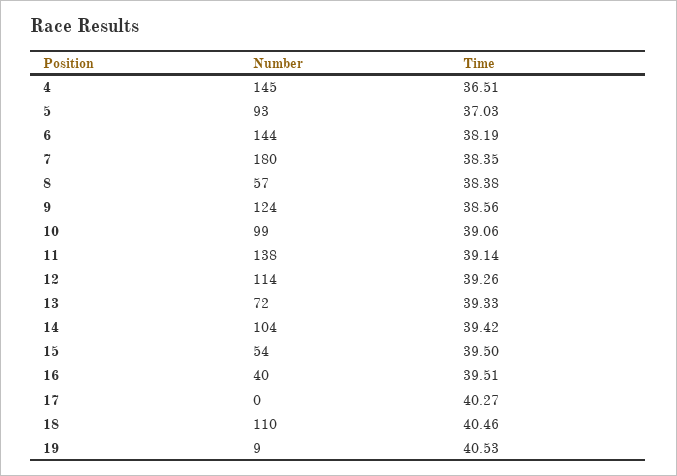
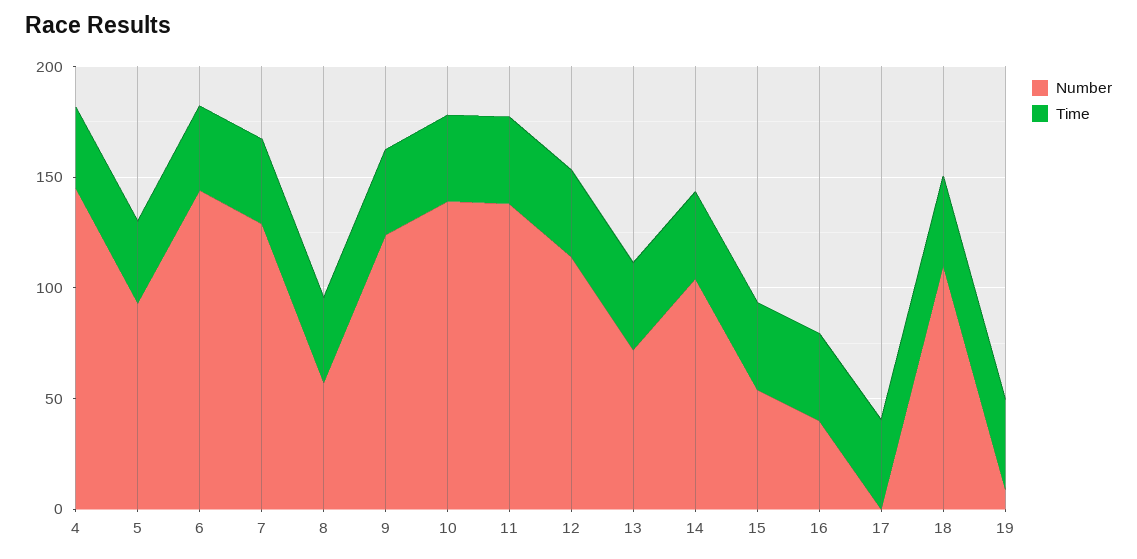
Number, 7: 180 -> 130
Number, 10: 99 -> 140

